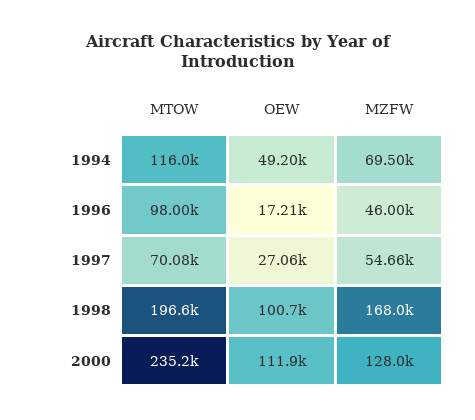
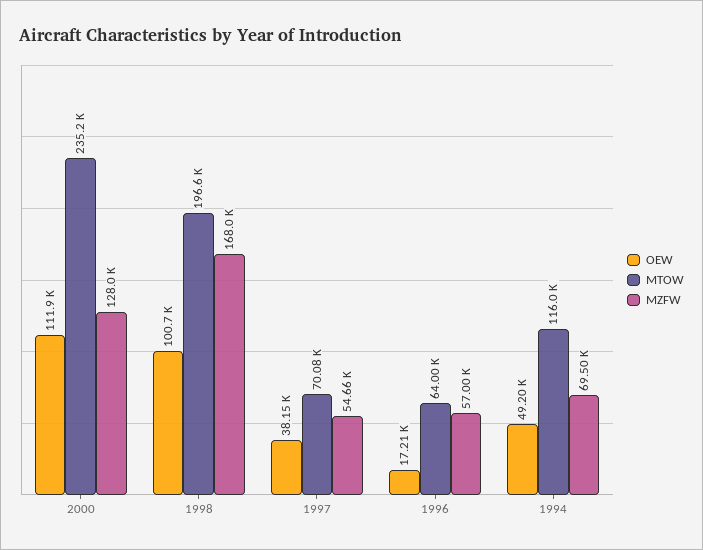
MTOW, 1996: 98000 -> 64000
MZFW, 1996: 46000 -> 57000
OEW, 1997: 27060 -> 38150

